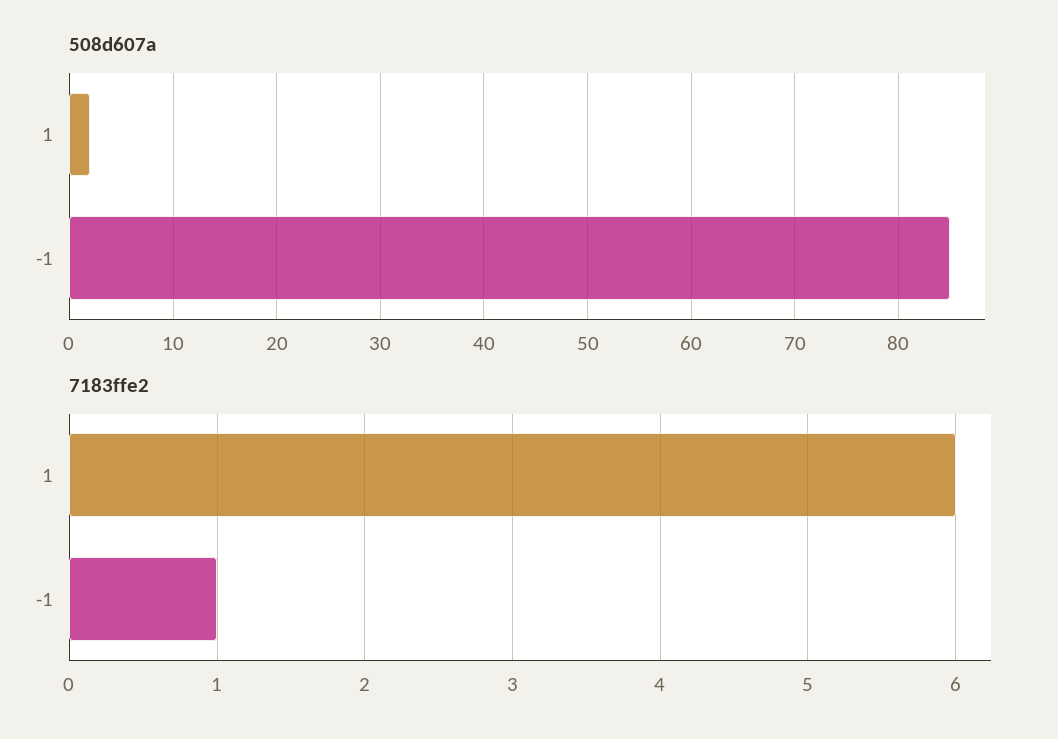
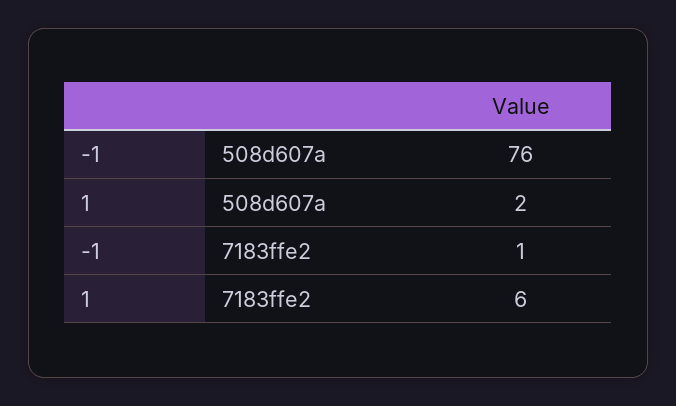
508d607a, -1: 85 -> 76

